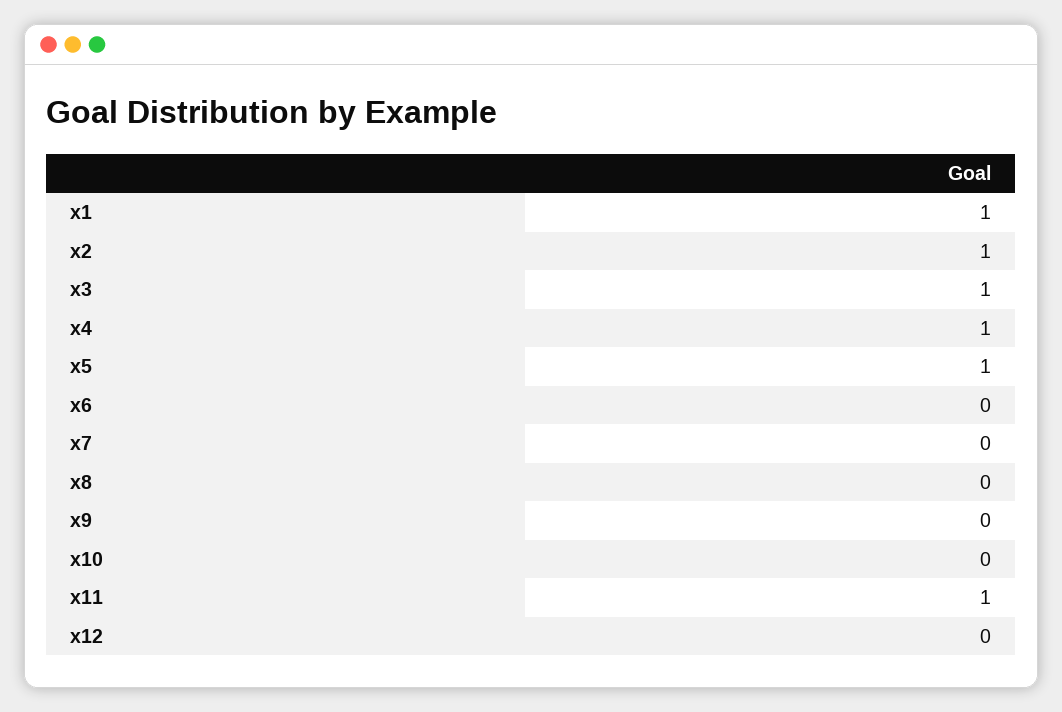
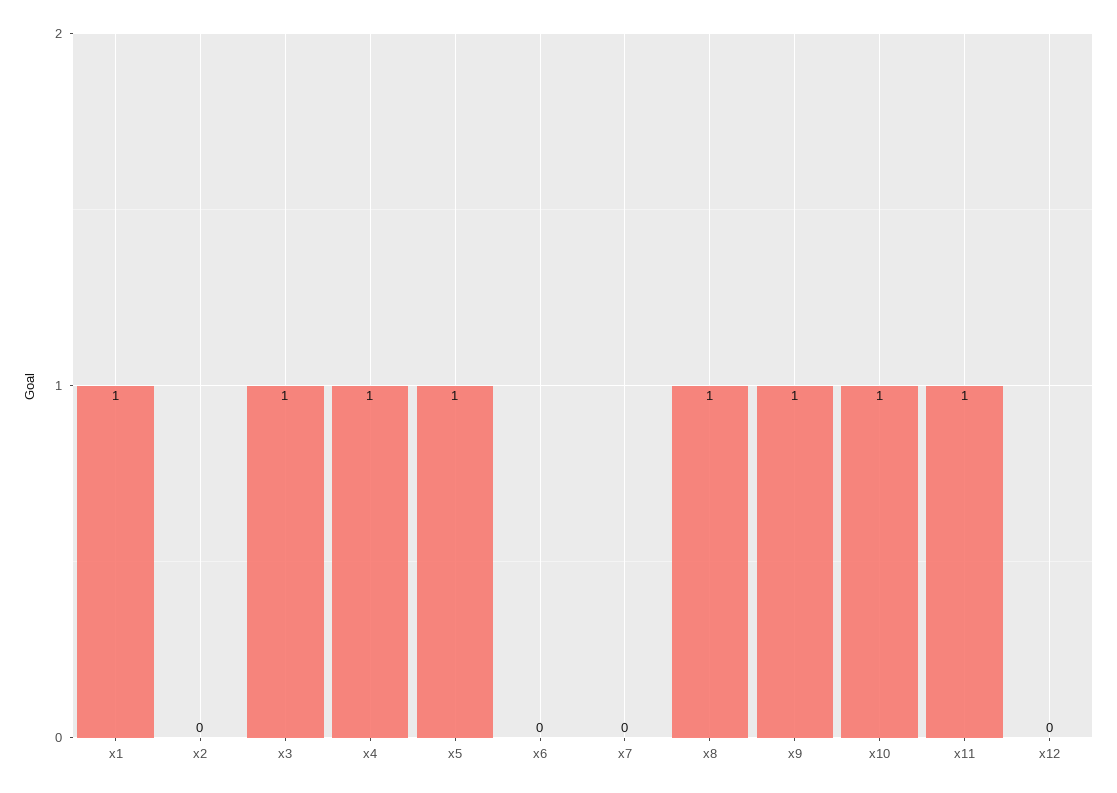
x2: 1 -> 0
x8: 0 -> 1
x9: 0 -> 1
x10: 0 -> 1

